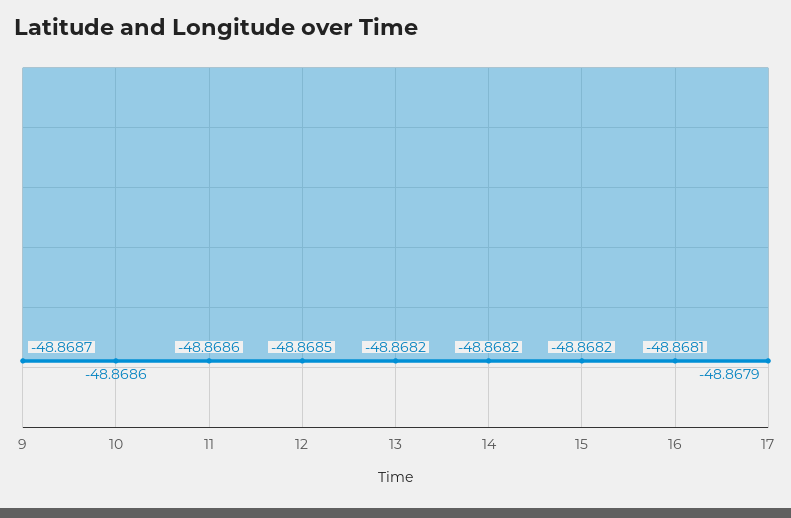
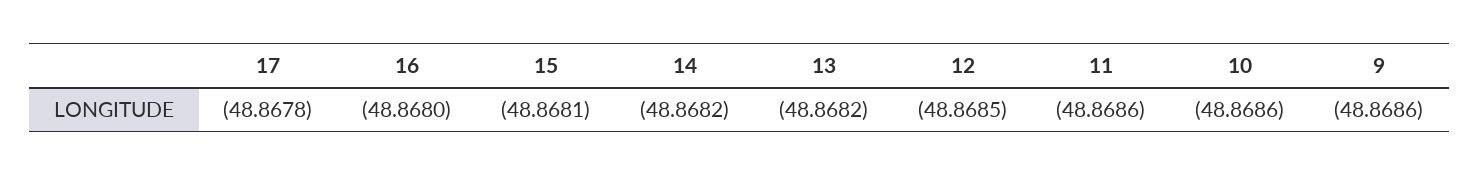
9: -48.8687 -> -48.8686
15: -48.8682 -> -48.8681
16: -48.8681 -> -48.868
17: -48.8679 -> -48.8678

